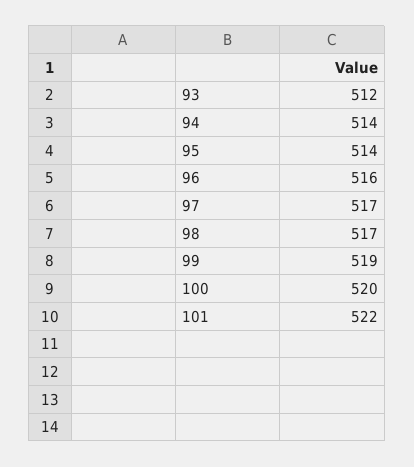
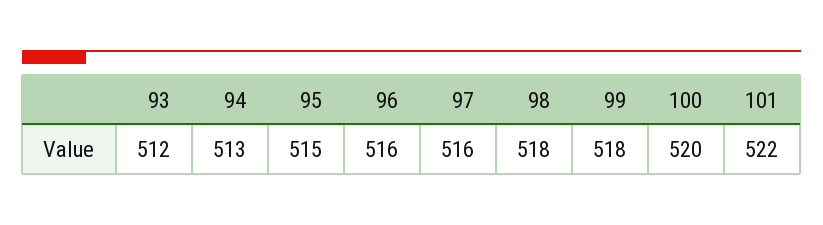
94: 514 -> 513
95: 514 -> 515
97: 517 -> 516
98: 517 -> 518
99: 519 -> 518

